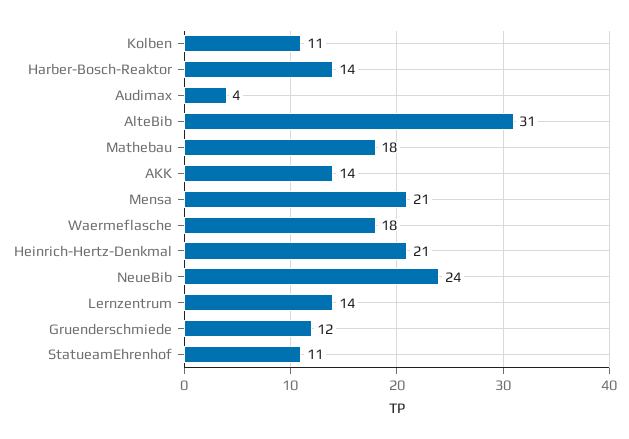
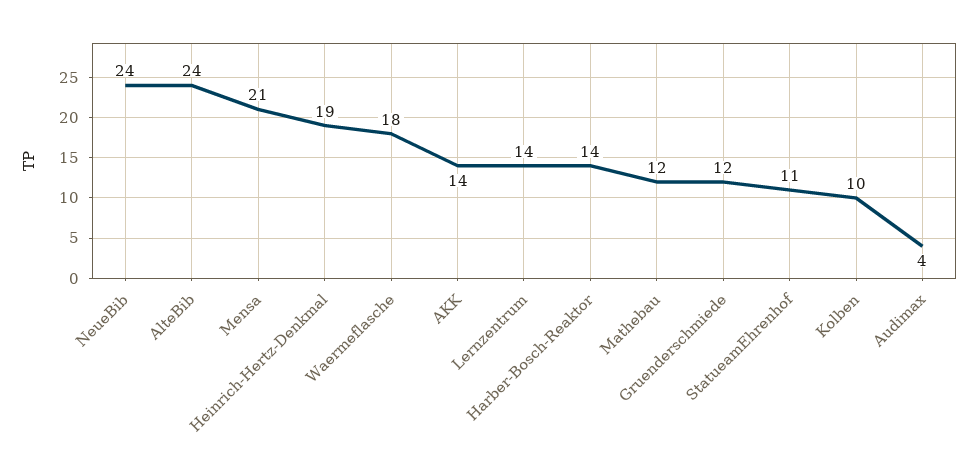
Kolben: 11 -> 10
AlteBib: 31 -> 24
Mathebau: 18 -> 12
Heinrich-Hertz-Denkmal: 21 -> 19

